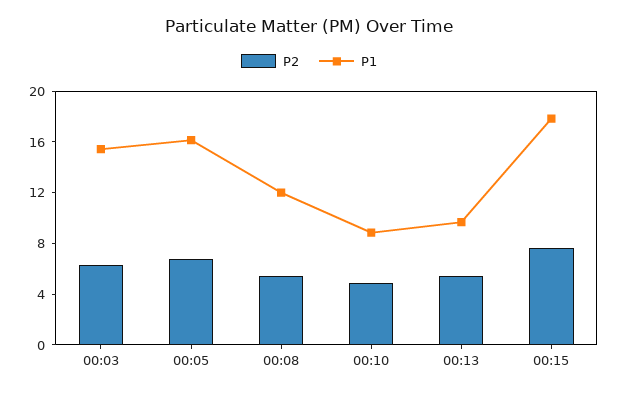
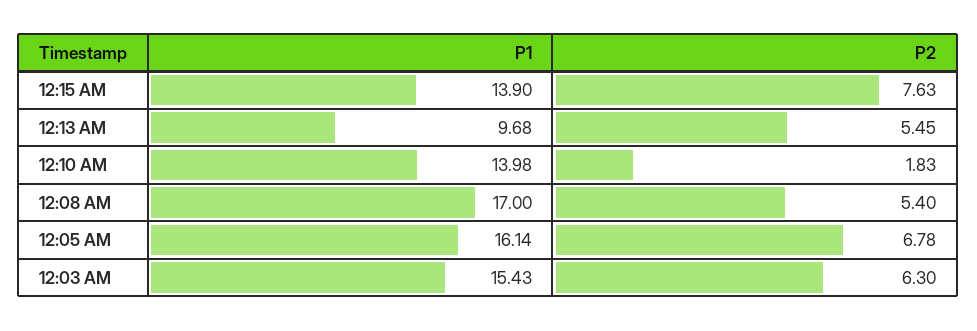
P1, 00:08: 12 -> 17
P2, 00:10: 5 -> 1.83
P1, 00:10: 9 -> 13.98
P1, 00:15: 18 -> 13.9

